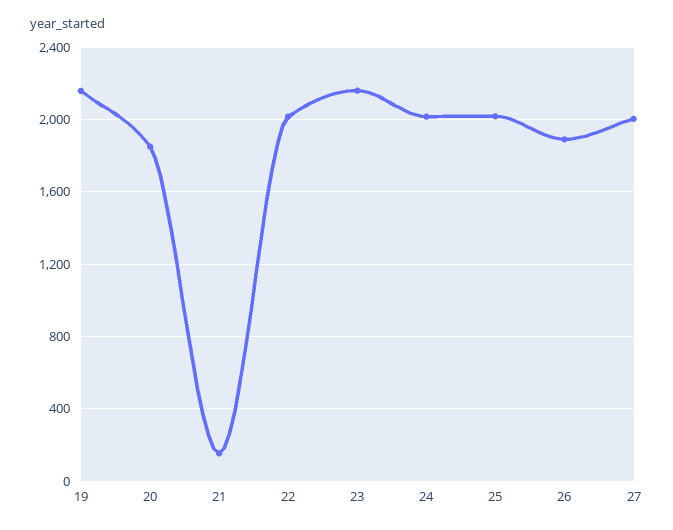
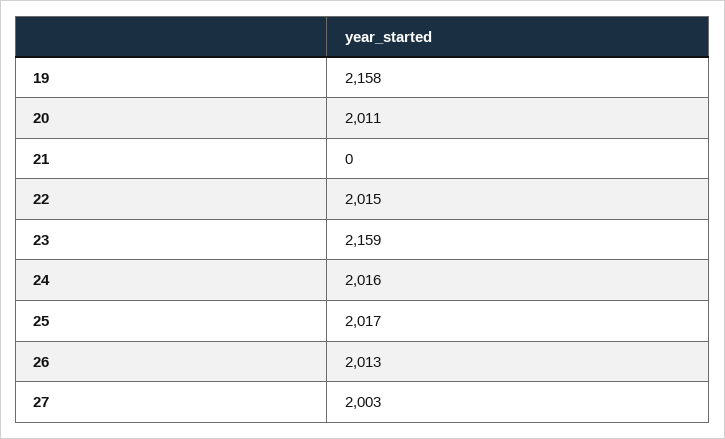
20: 1850 -> 2011
21: 150 -> 0
26: 1900 -> 2013

